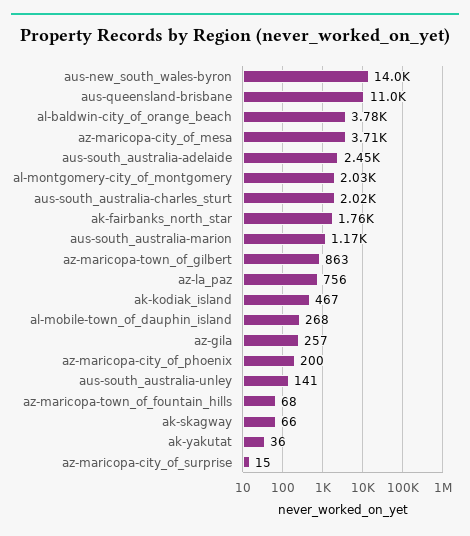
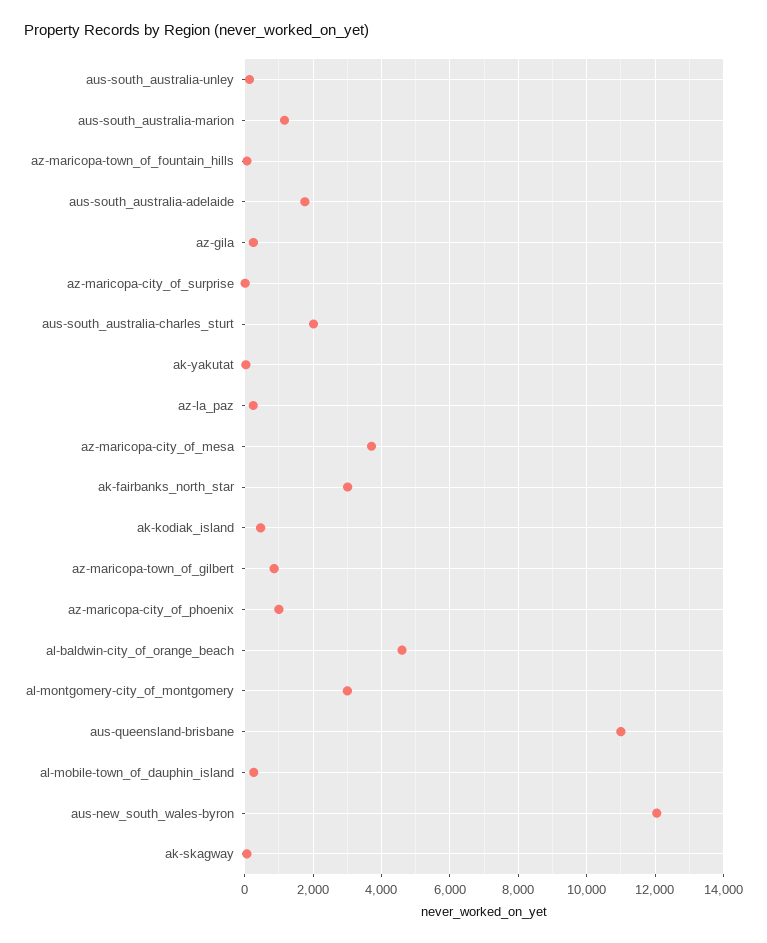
aus-new_south_wales-byron: 14000 -> 12000
al-baldwin-city_of_orange_beach: 3780 -> 4600
aus-south_australia-adelaide: 2450 -> 1800
al-montgomery-city_of_montgomery: 2030 -> 3000
ak-fairbanks_north_star: 1760 -> 3000
az-la_paz: 756 -> 200
az-maricopa-city_of_phoenix: 200 -> 1000

